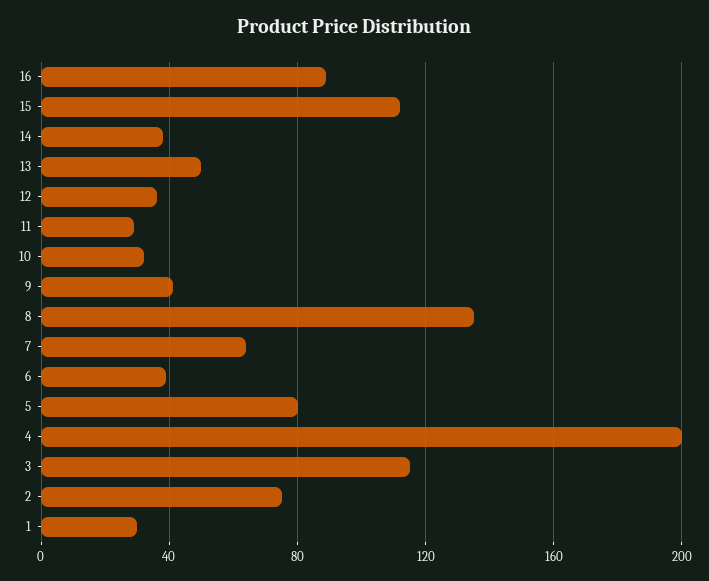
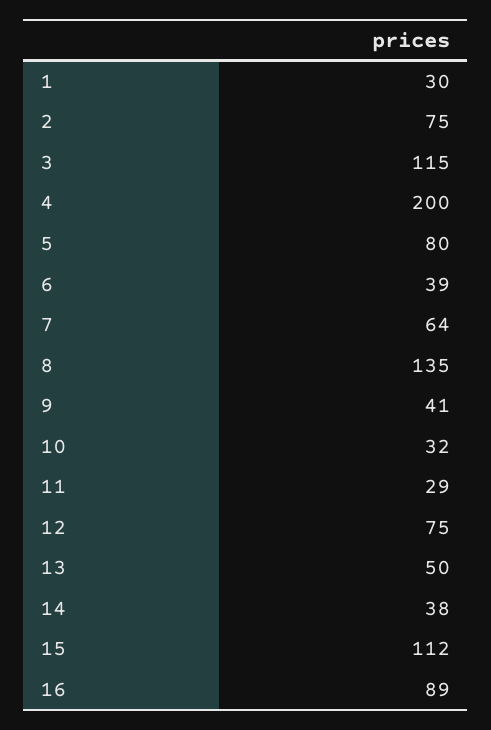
12: 35 -> 75

